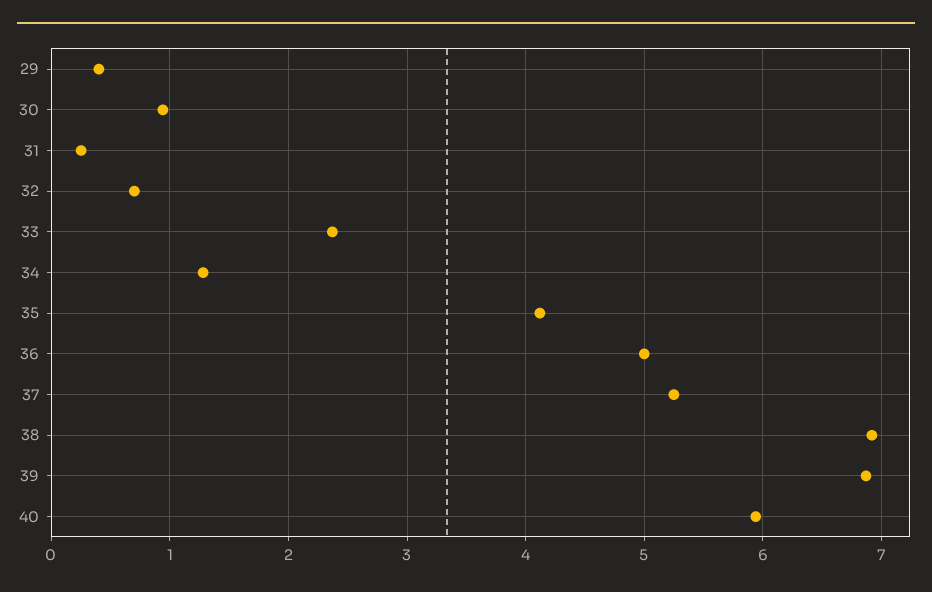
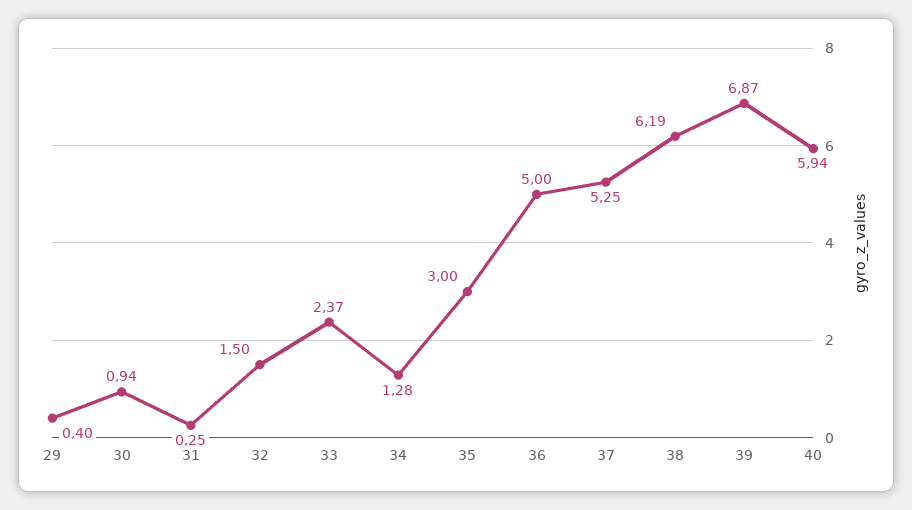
32: 0.7 -> 1.5
35: 4.1 -> 3
38: 6.9 -> 6.19

